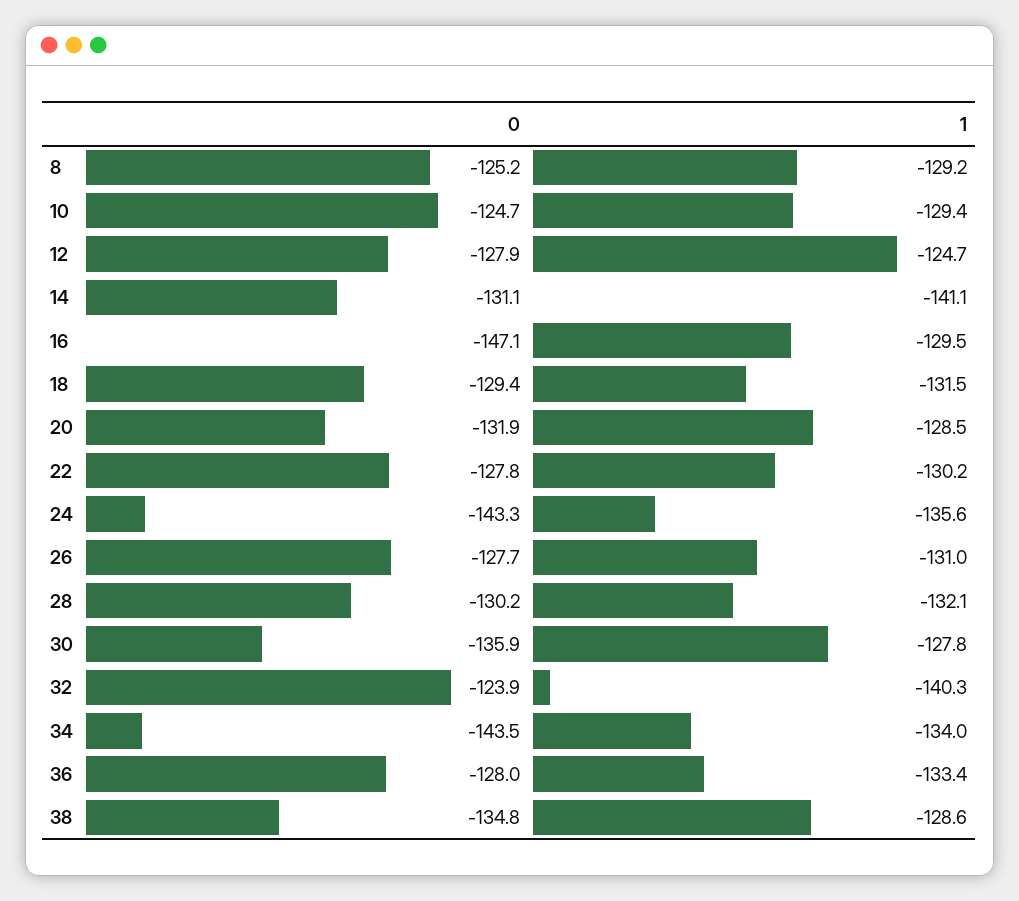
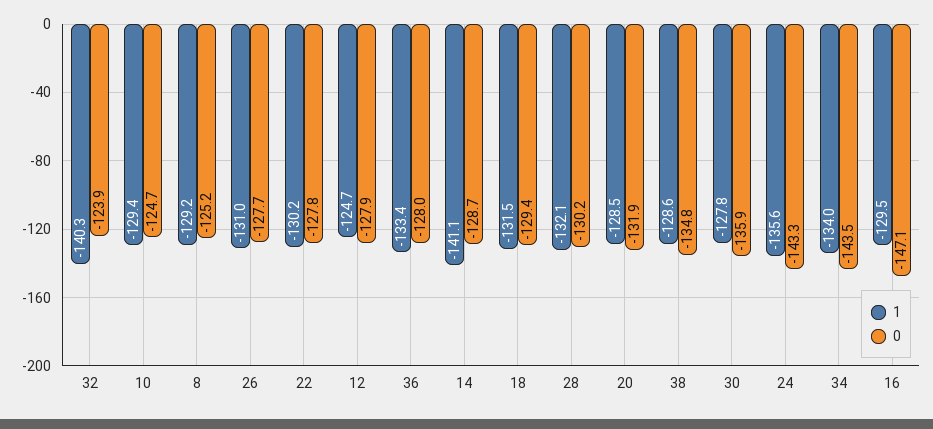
0, 14: -131.1 -> -128.7

